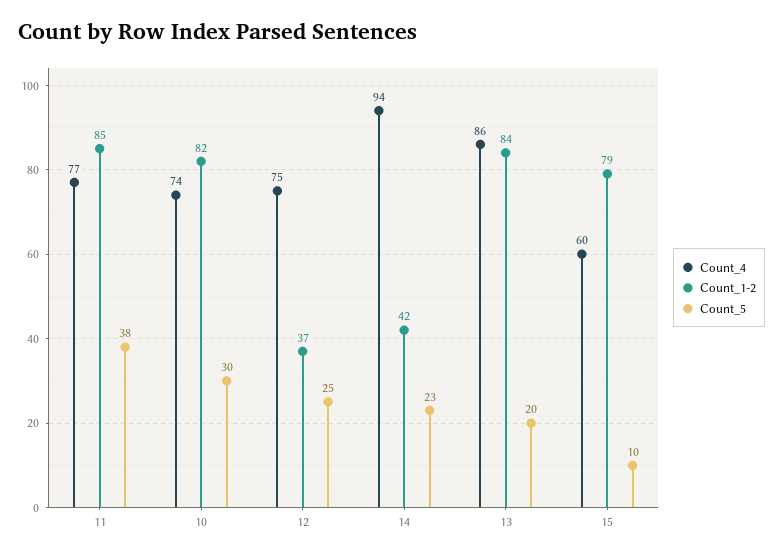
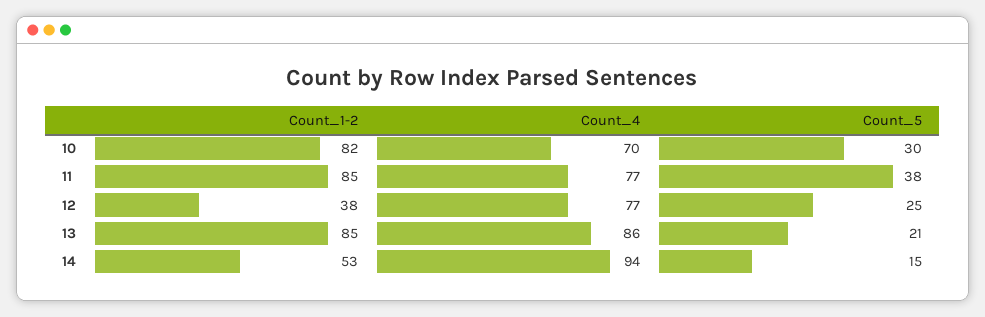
Count_4, 10: 74 -> 70
Count_4, 12: 75 -> 77
Count_1-2, 12: 37 -> 38
Count_1-2, 14: 42 -> 53
Count_5, 14: 23 -> 15
Count_1-2, 13: 84 -> 85
Count_5, 13: 20 -> 21
Count_4, 15: 60 -> none
Count_1-2, 15: 79 -> none
Count_5, 15: 10 -> none

